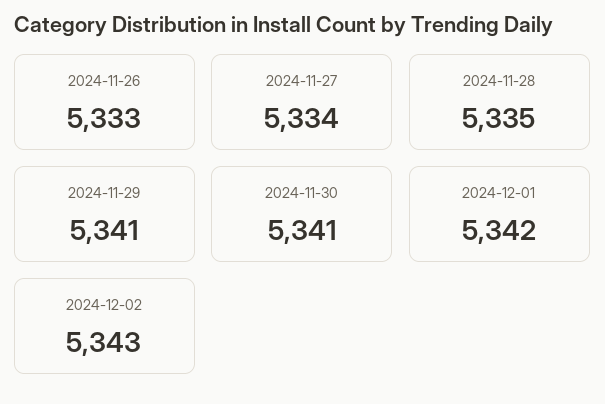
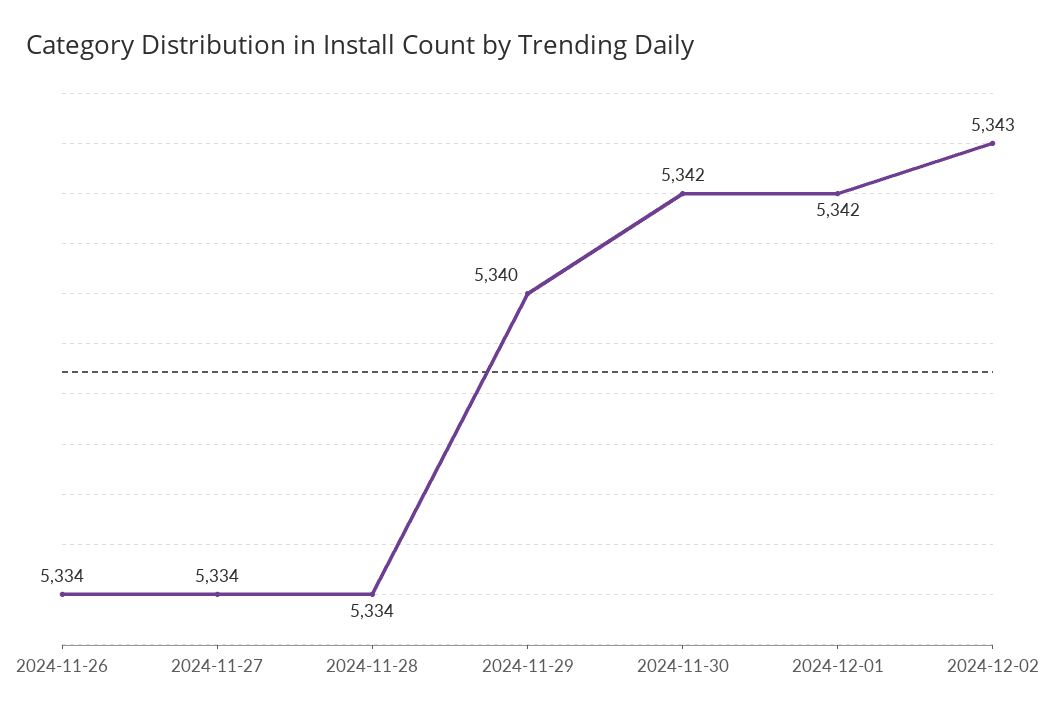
2024-11-26: 5333 -> 5334
2024-11-28: 5335 -> 5334
2024-11-29: 5341 -> 5340
2024-11-30: 5341 -> 5342

